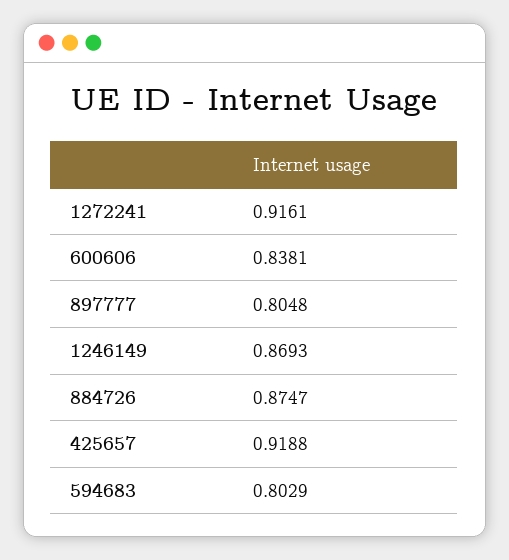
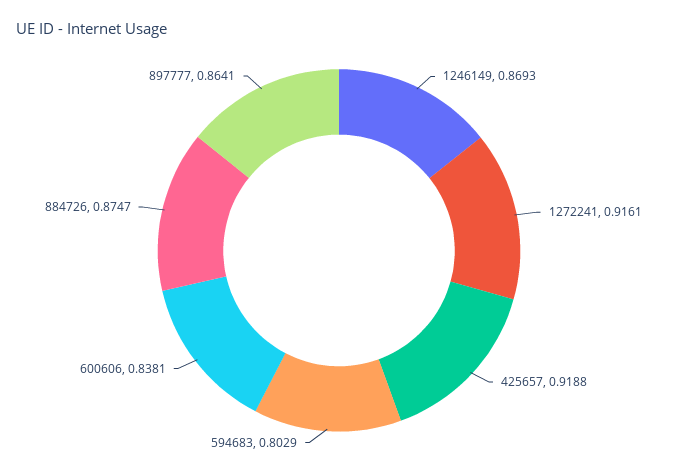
897777: 0.8048 -> 0.8641

